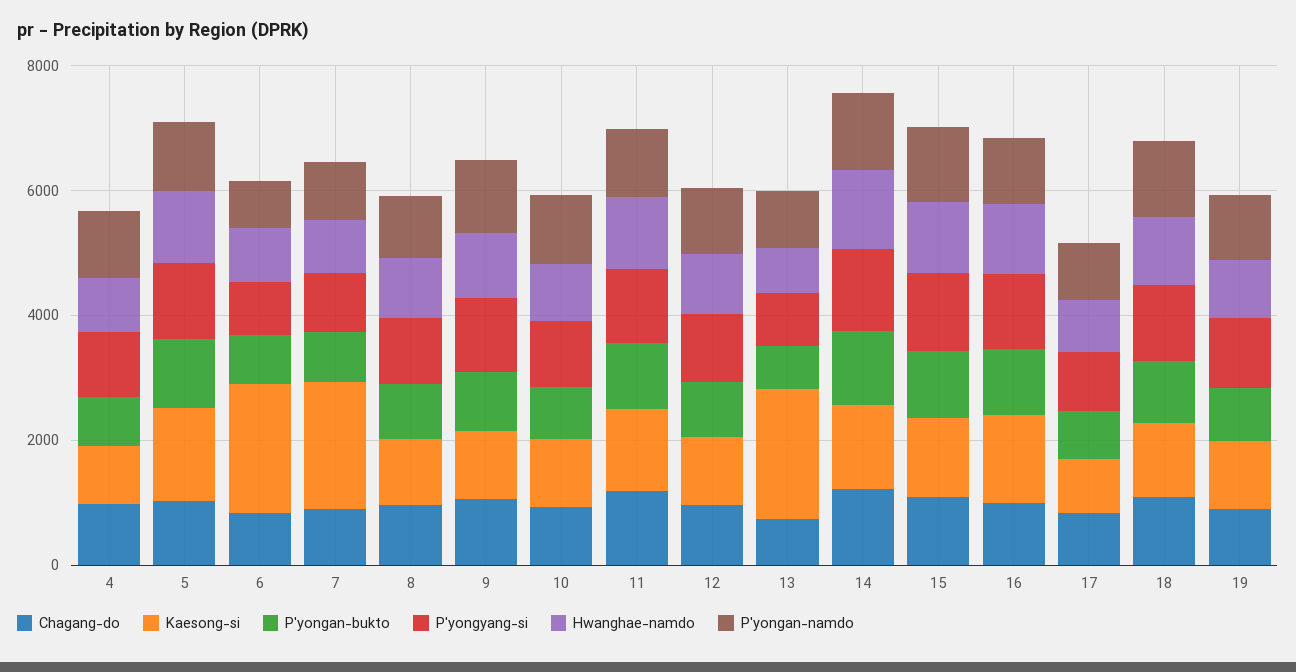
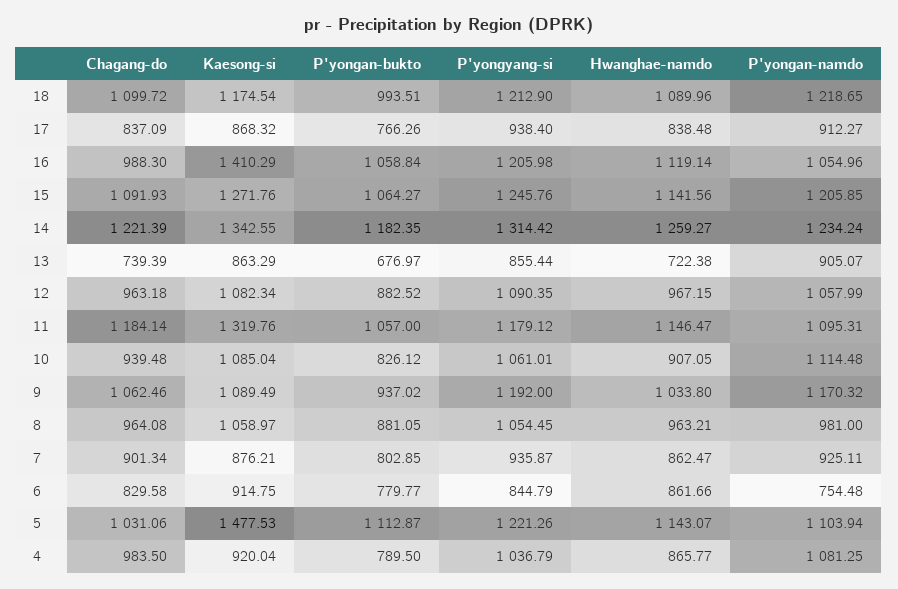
Kaesong-si, 6: 2000 -> 914.75
Kaesong-si, 7: 2000 -> 876.21
Kaesong-si, 13: 2000 -> 863.29
Chagang-do, 19: 1000 -> none
Kaesong-si, 19: 1000 -> none
P'yongan-bukto, 19: 1000 -> none
P'yongyang-si, 19: 1000 -> none
Hwanghae-namdo, 19: 1000 -> none
P'yongan-namdo, 19: 1000 -> none

